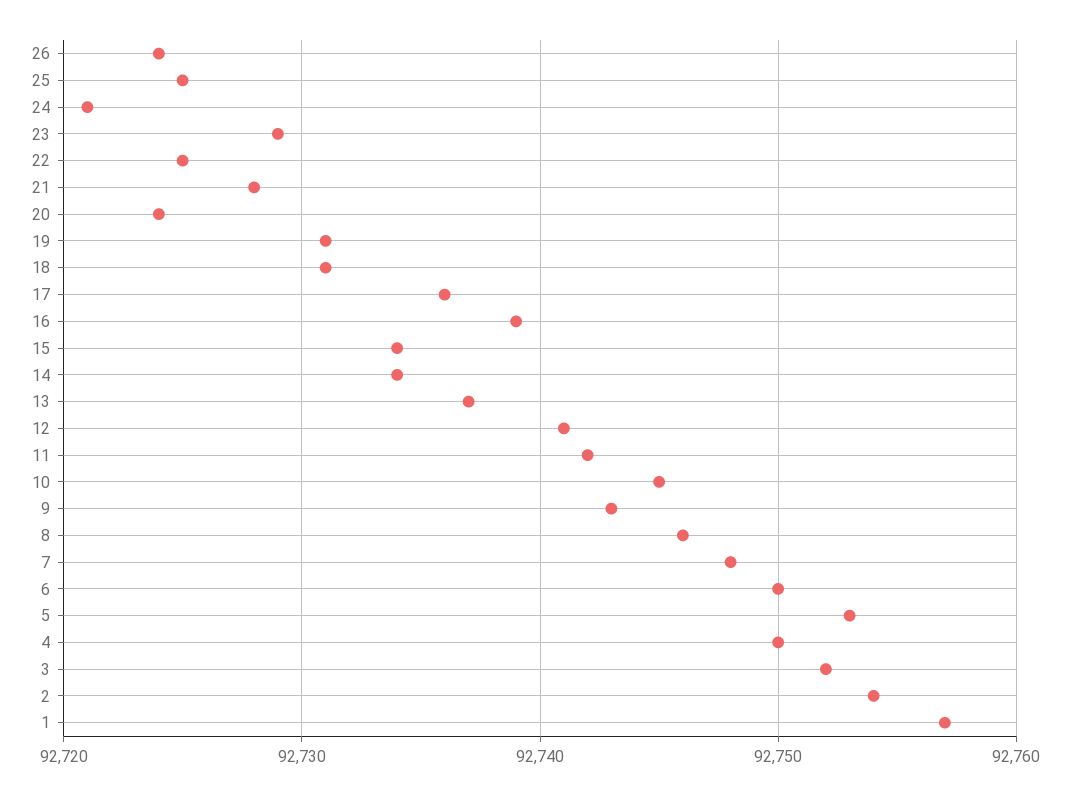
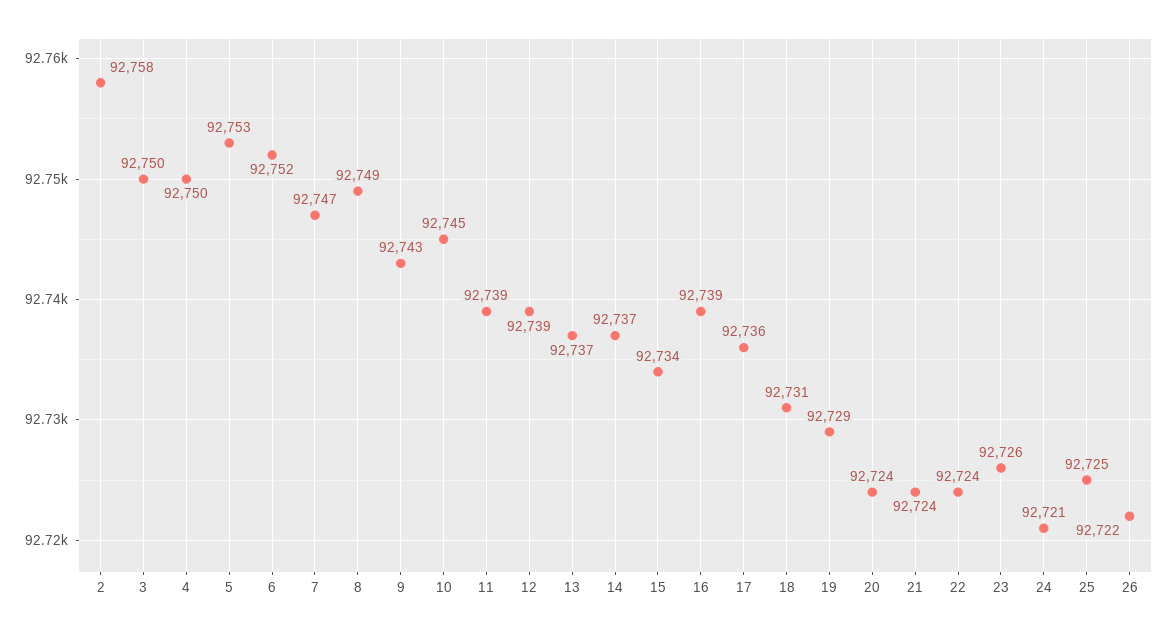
26: 92724 -> 92722
23: 92729 -> 92726
22: 92725 -> 92724
21: 92728 -> 92724
19: 92731 -> 92729
14: 92734 -> 92737
12: 92741 -> 92739
11: 92742 -> 92739
8: 92746 -> 92749
7: 92748 -> 92747
6: 92750 -> 92752
3: 92752 -> 92750
2: 92754 -> 92758
1: 92757 -> none

